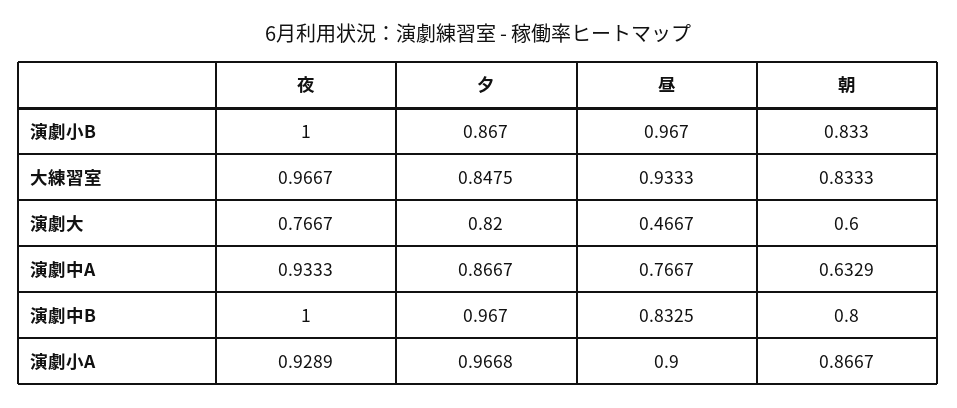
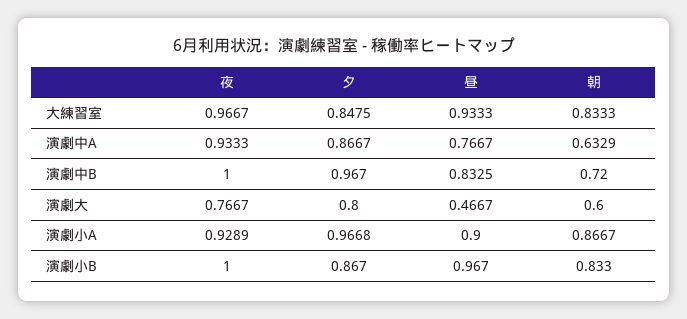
夕, 演劇大: 0.82 -> 0.8
朝, 演劇中B: 0.8 -> 0.72

